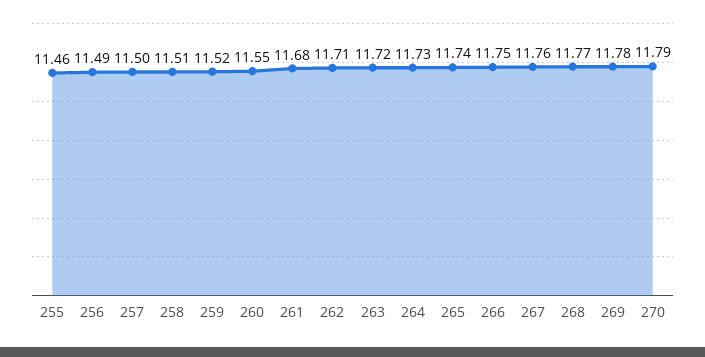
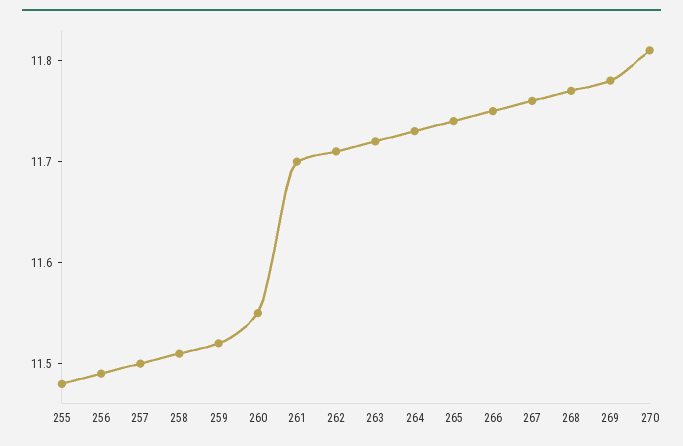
255: 11.46 -> 11.48
261: 11.68 -> 11.7
270: 11.79 -> 11.81

